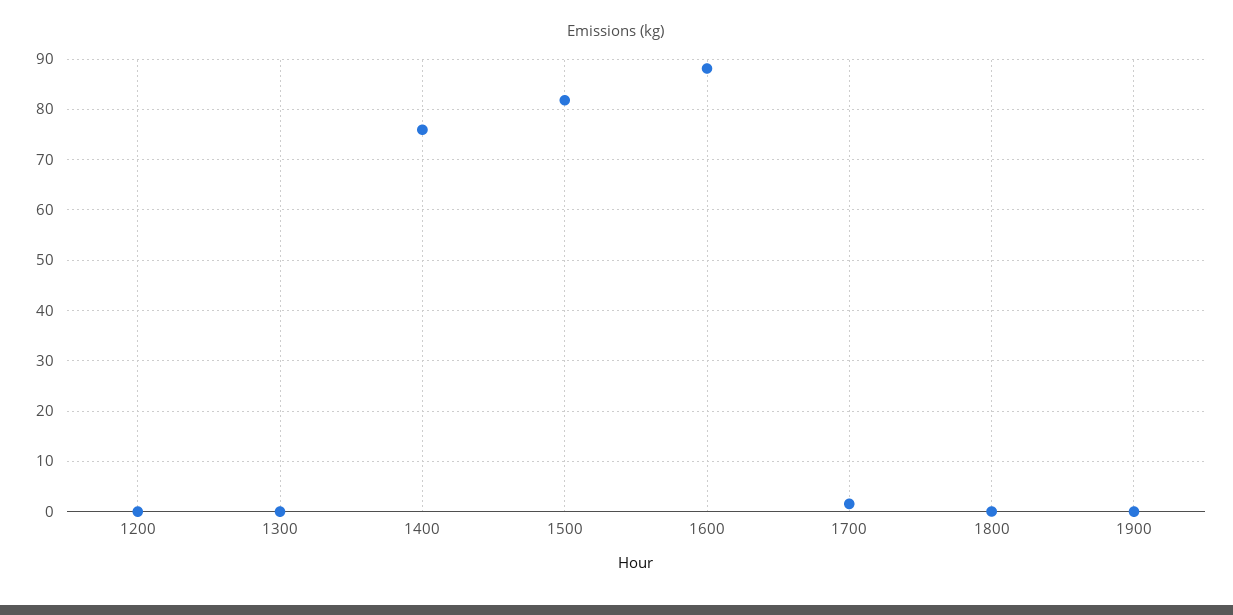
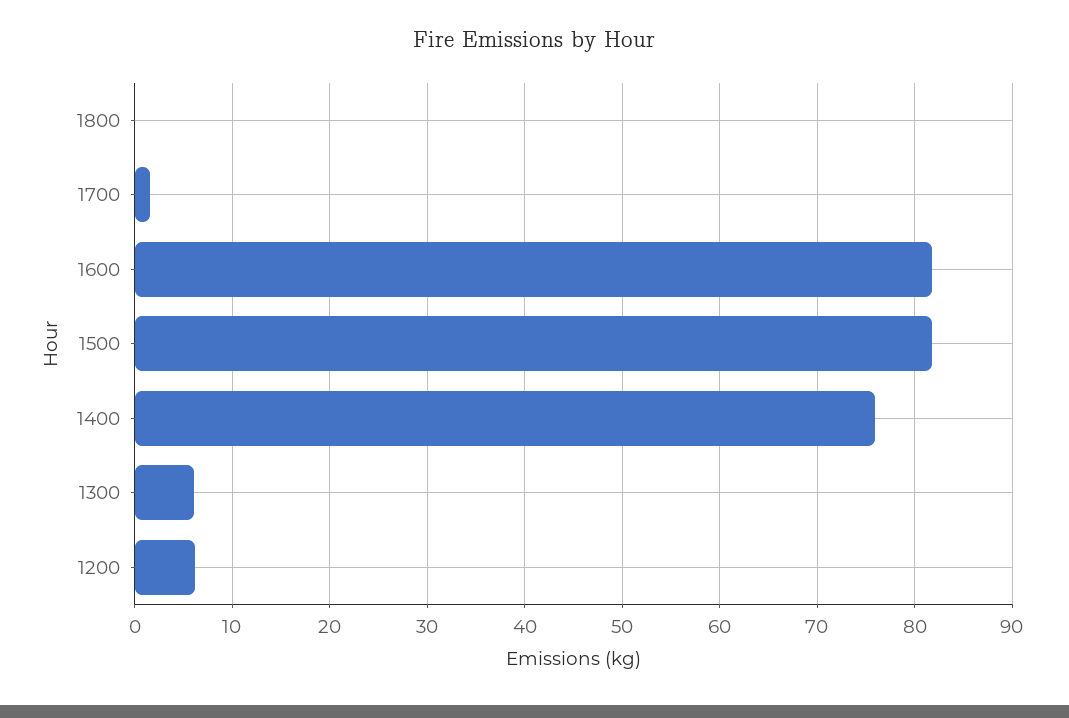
1200: 0 -> 6
1300: 0 -> 6
1600: 88 -> 82
1900: 0 -> none

